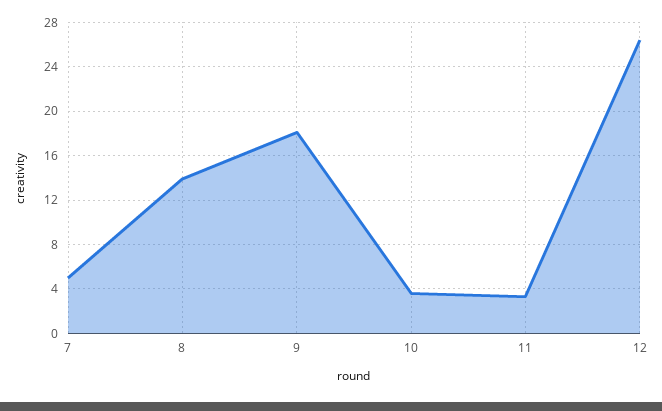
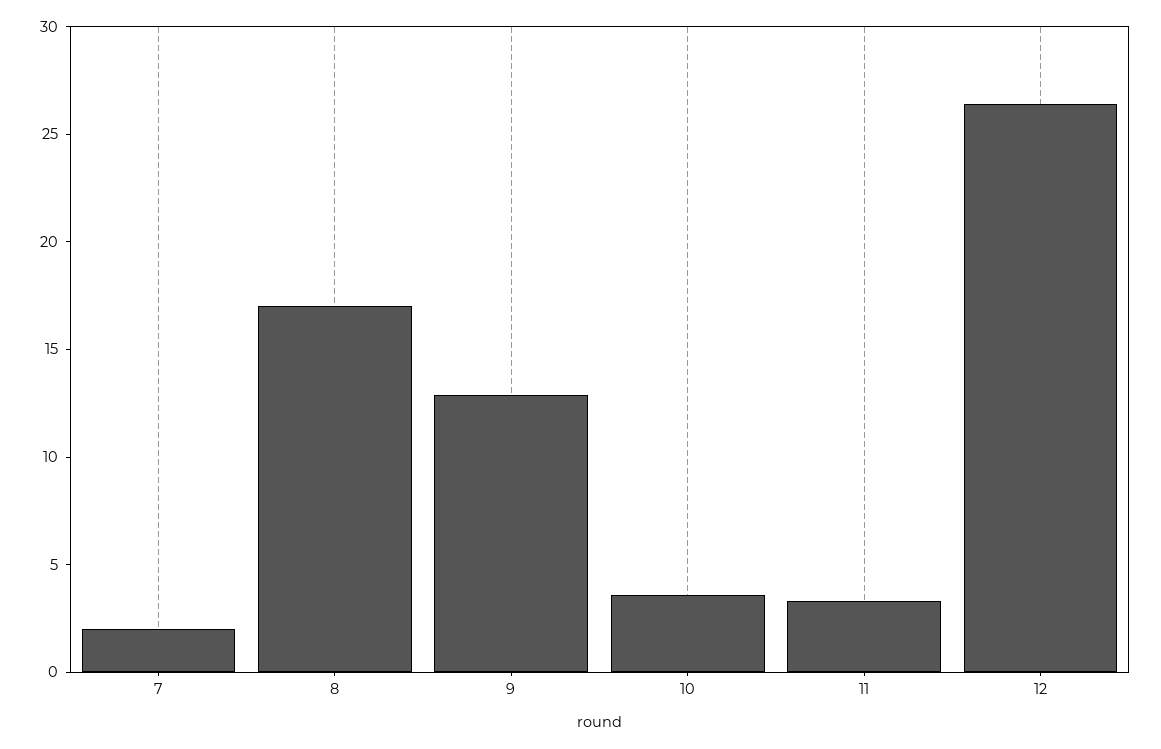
7: 5 -> 2
8: 14 -> 17
9: 18 -> 13

